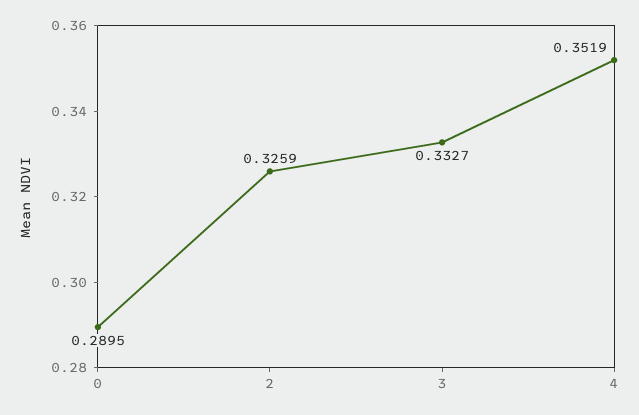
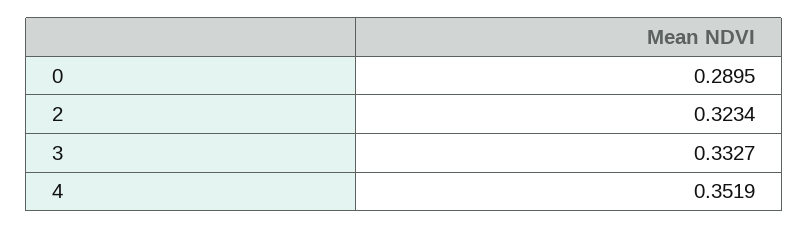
2: 0.3259 -> 0.3234

